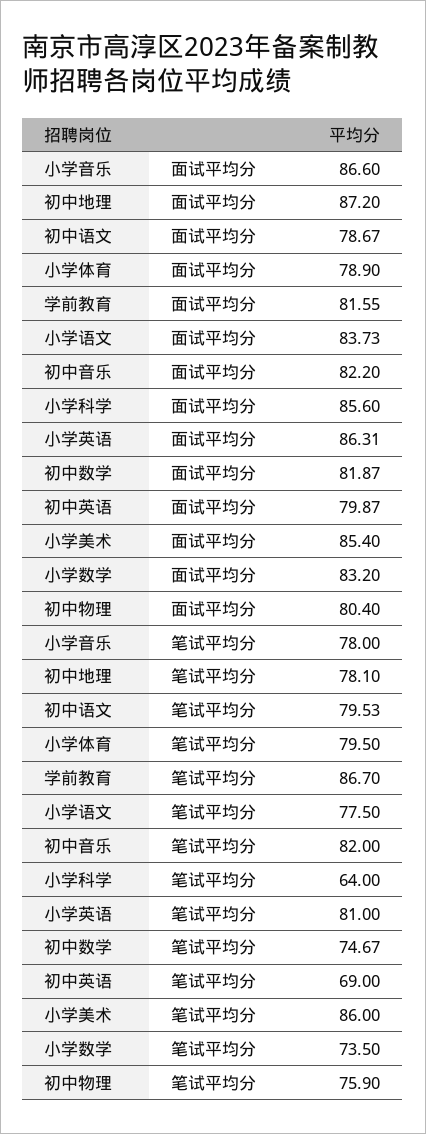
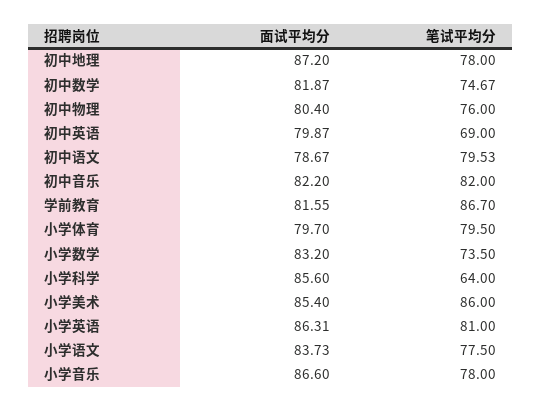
小学体育, 面试平均分: 78.9 -> 79.7
初中地理, 笔试平均分: 78.1 -> 78
初中物理, 笔试平均分: 75.9 -> 76

